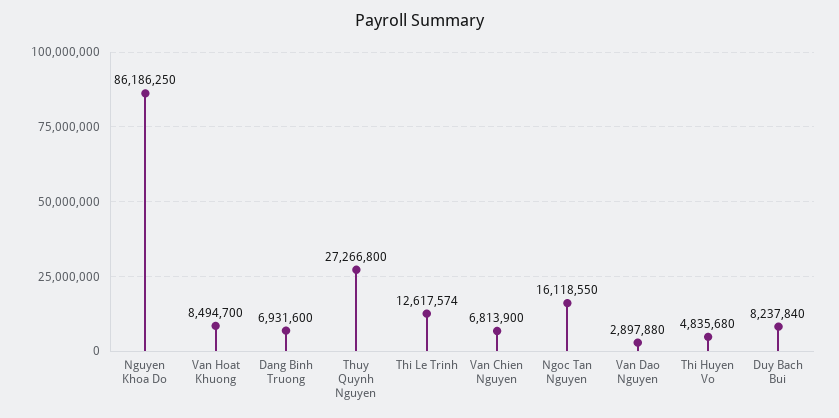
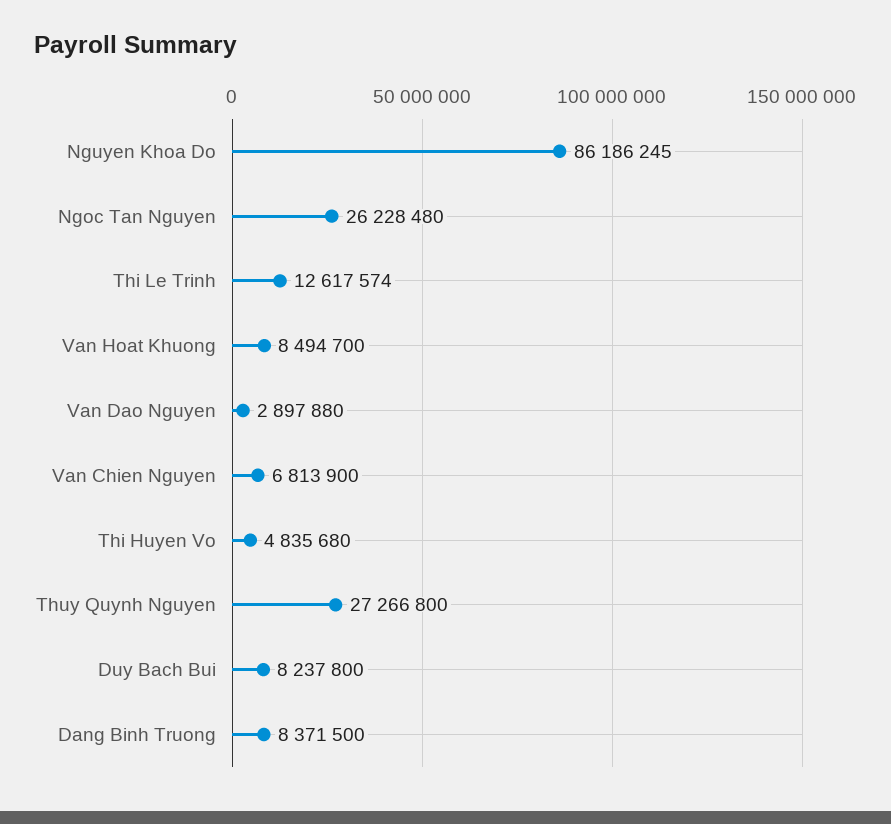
Nguyen Khoa Do: 86186250 -> 86186245
Dang Binh Truong: 6931600 -> 8371500
Ngoc Tan Nguyen: 16118550 -> 26228480
Duy Bach Bui: 8237840 -> 8237800

